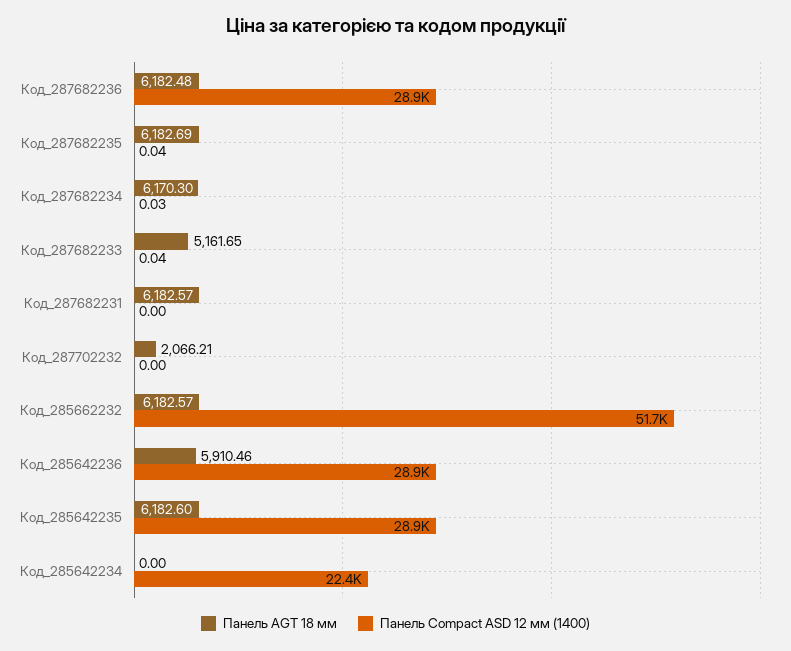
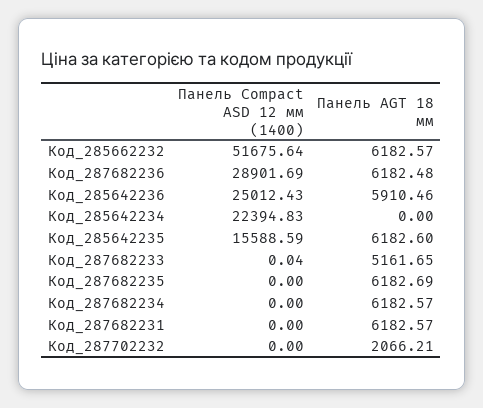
Панель Compact ASD 12 мм (1400), Код_287682235: 0.04 -> 0
Панель AGT 18 мм, Код_287682234: 6170.3 -> 6182.57
Панель Compact ASD 12 мм (1400), Код_287682234: 0.03 -> 0
Панель Compact ASD 12 мм (1400), Код_285642236: 28900 -> 25012.43
Панель Compact ASD 12 мм (1400), Код_285642235: 28900 -> 15588.59

